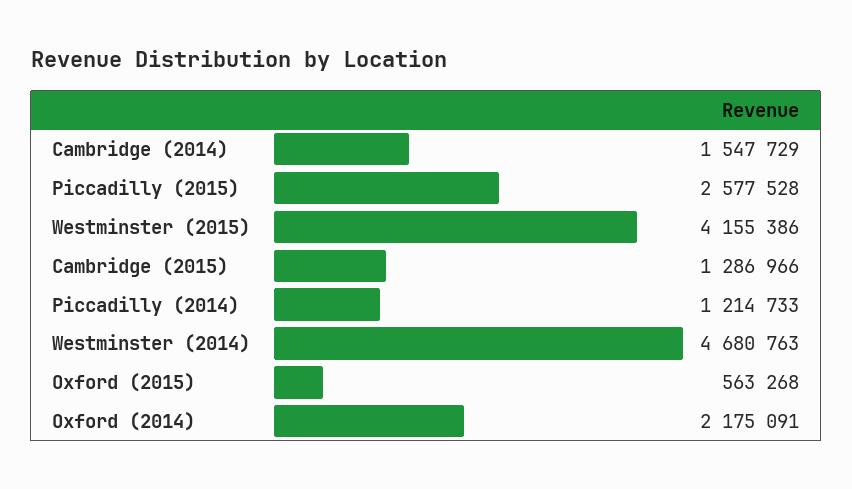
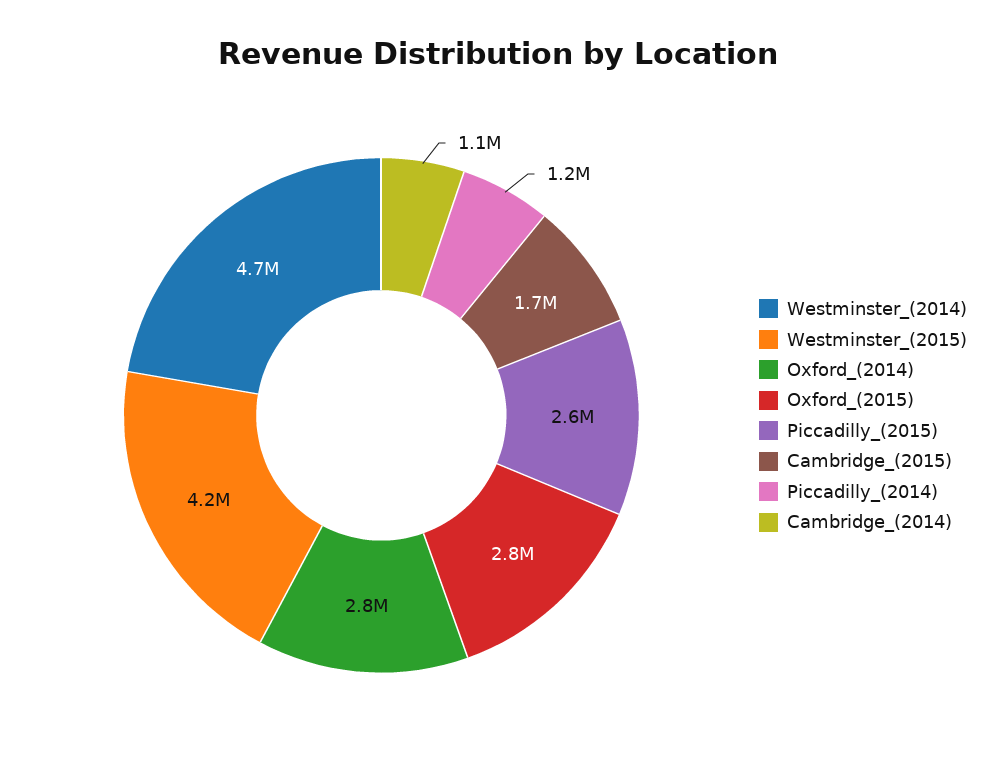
Cambridge (2014): 1547729 -> 1100000
Cambridge (2015): 1286966 -> 1700000
Oxford (2015): 563268 -> 2800000
Oxford (2014): 2175091 -> 2800000

